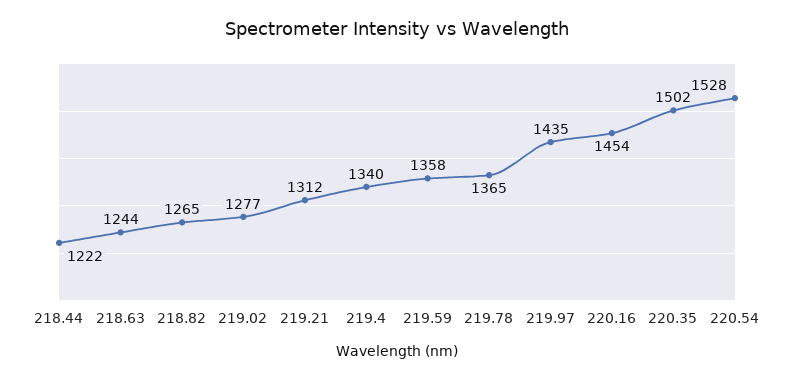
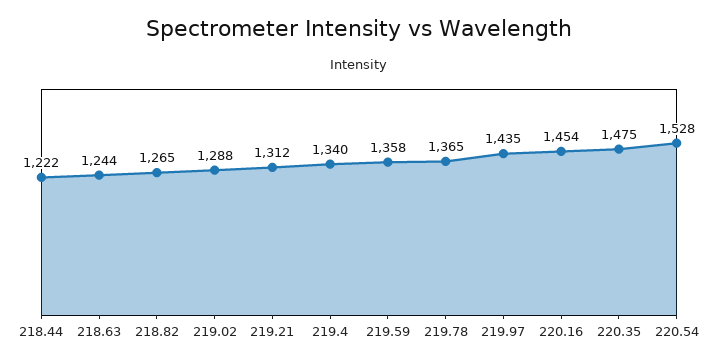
219.02: 1277 -> 1288
220.35: 1502 -> 1475

